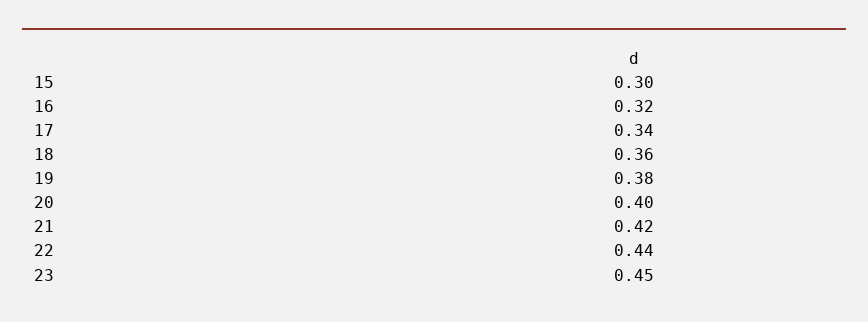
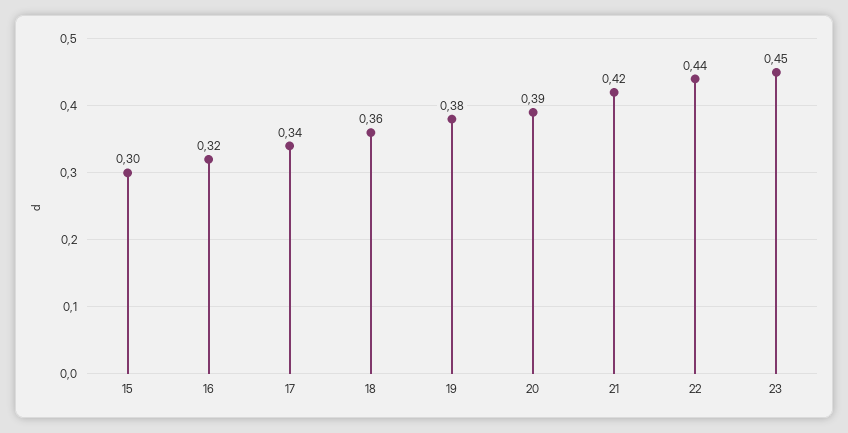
20: 0.4 -> 0.39

